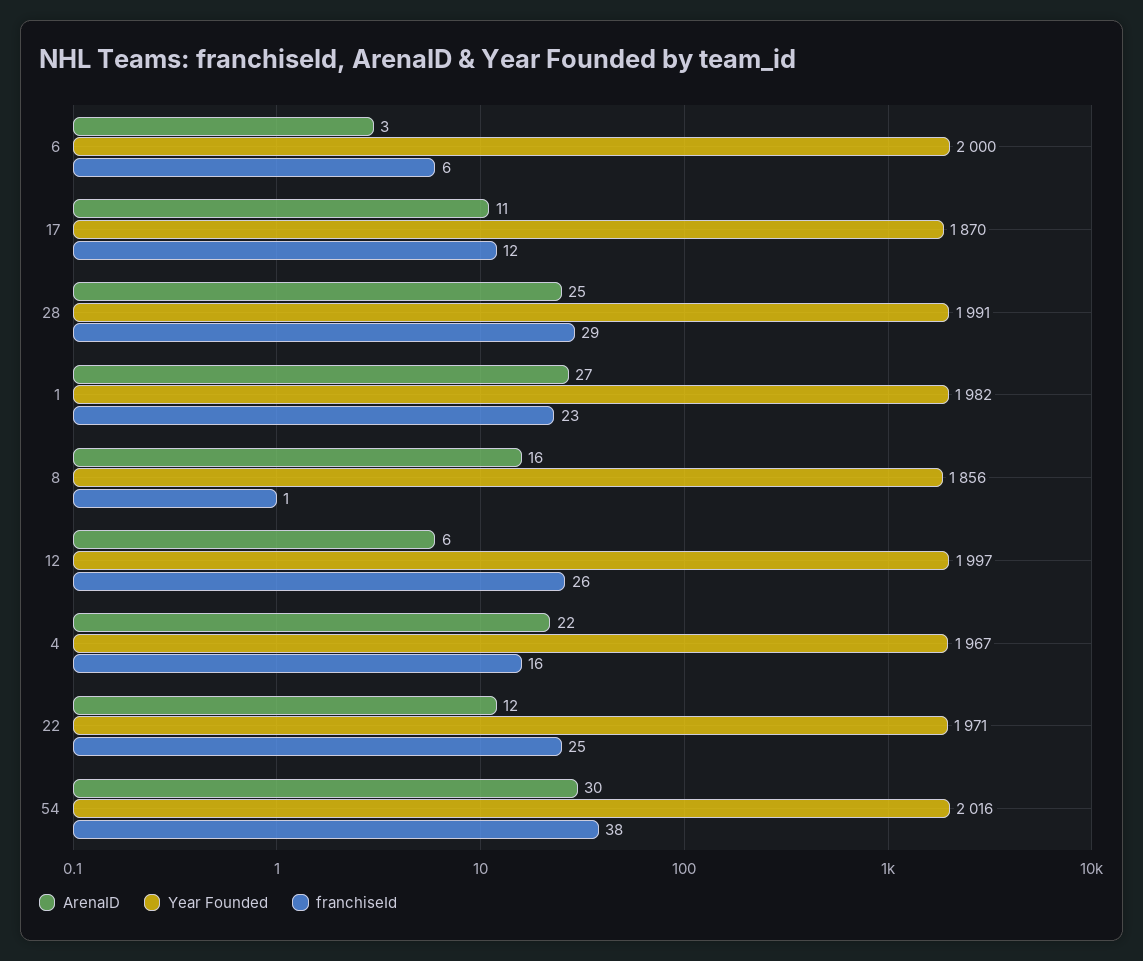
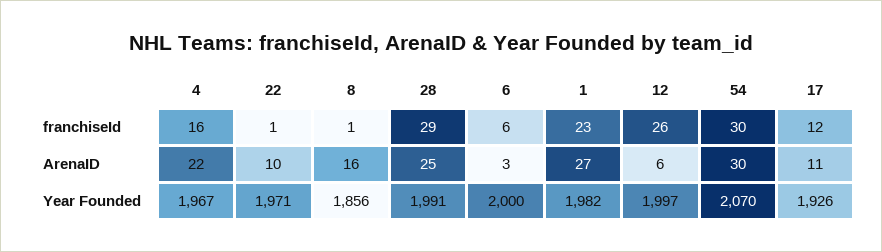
Year Founded, 17: 1870 -> 1926
ArenaID, 22: 12 -> 10
franchiseId, 22: 25 -> 1
Year Founded, 54: 2016 -> 2070
franchiseId, 54: 38 -> 30

